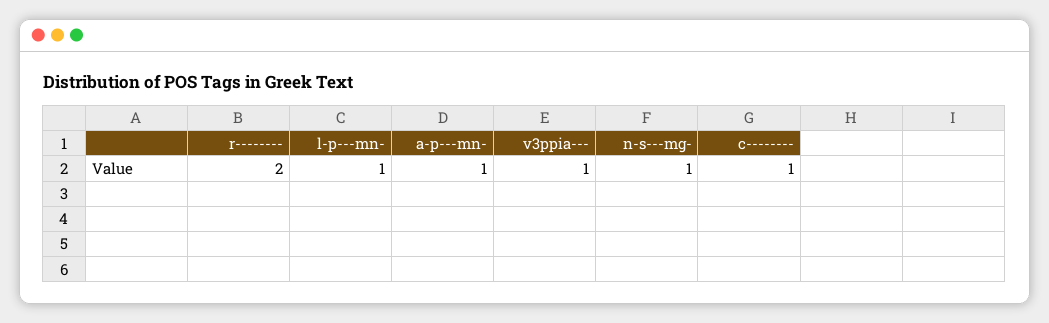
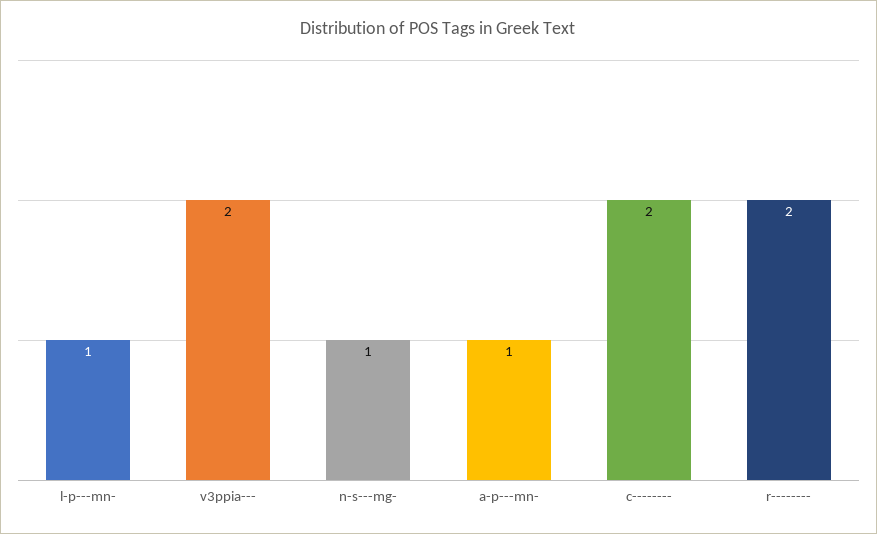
v3ppia---: 1 -> 2
c--------: 1 -> 2

